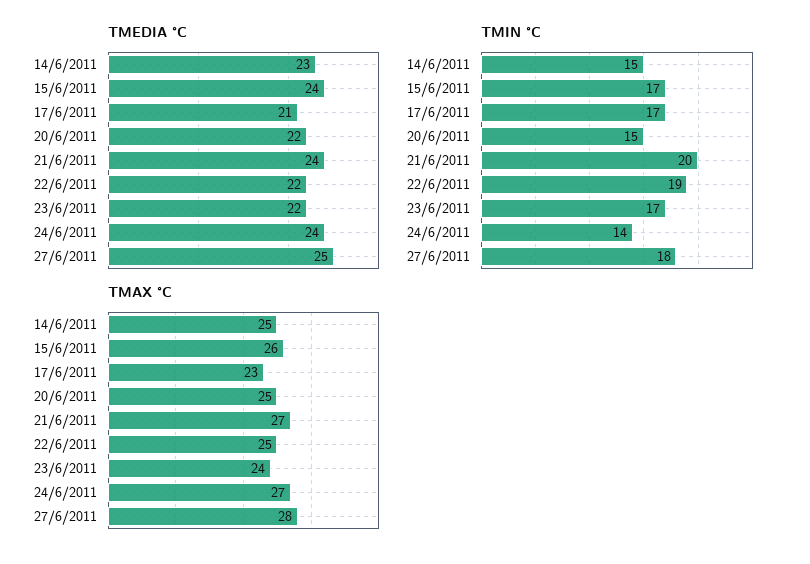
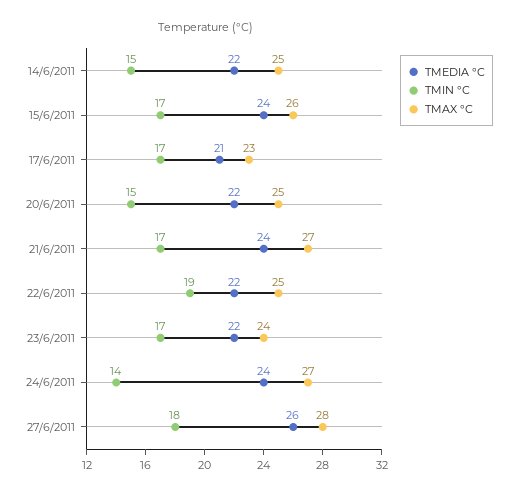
TMEDIA °C, 14/6/2011: 23 -> 22
TMEDIA °C, 27/6/2011: 25 -> 26
TMIN °C, 21/6/2011: 20 -> 17

